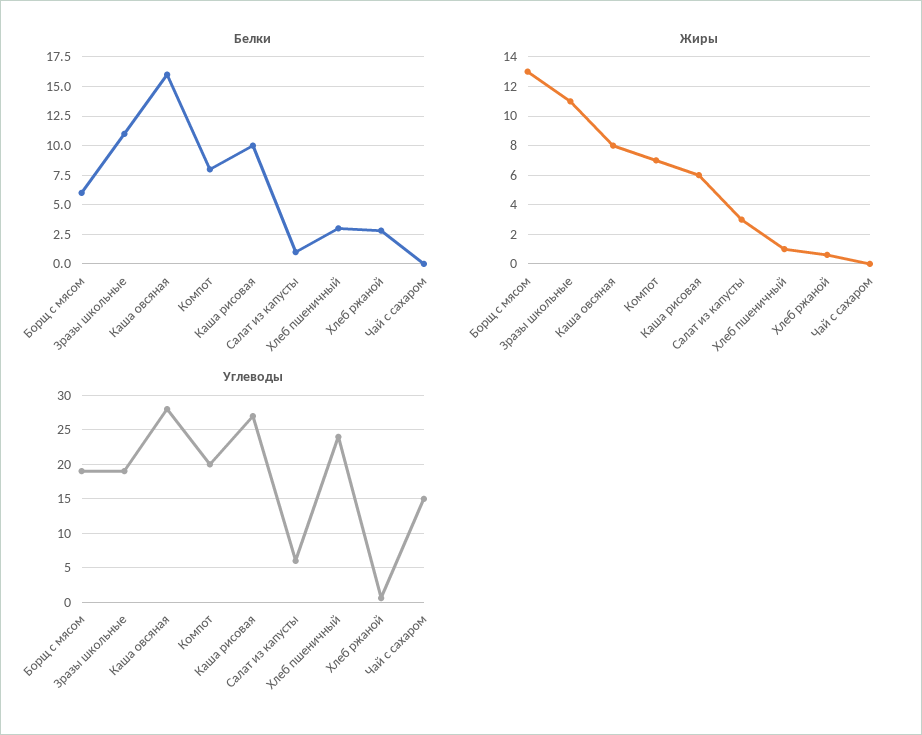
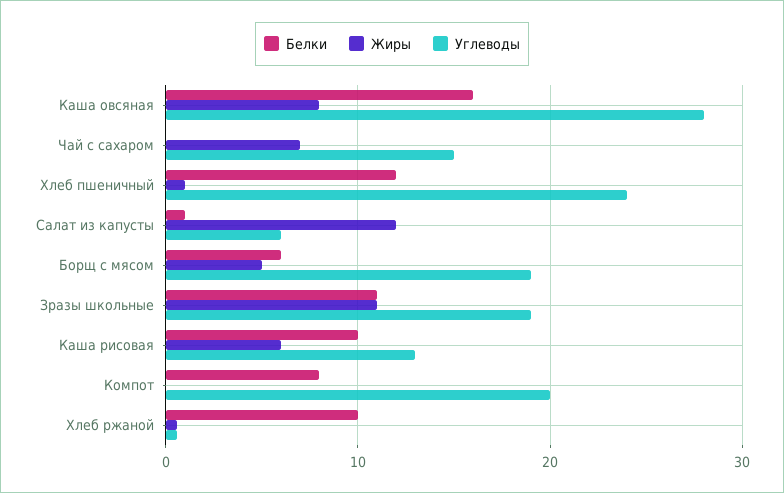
Белки, Хлеб пшеничный: 2.5 -> 12
Белки, Хлеб ржаной: 2.5 -> 10
Жиры, Борщ с мясом: 13 -> 5
Жиры, Компот: 7 -> 0
Жиры, Салат из капусты: 3 -> 12
Жиры, Чай с сахаром: 0 -> 7
Углеводы, Каша рисовая: 27 -> 13

